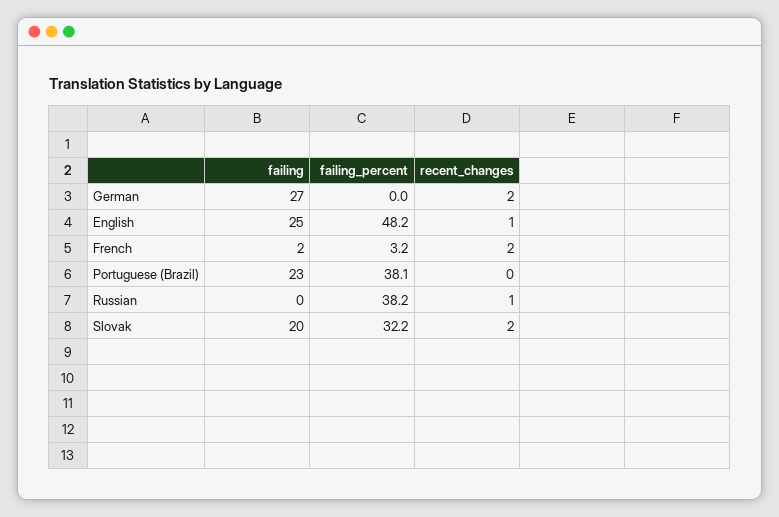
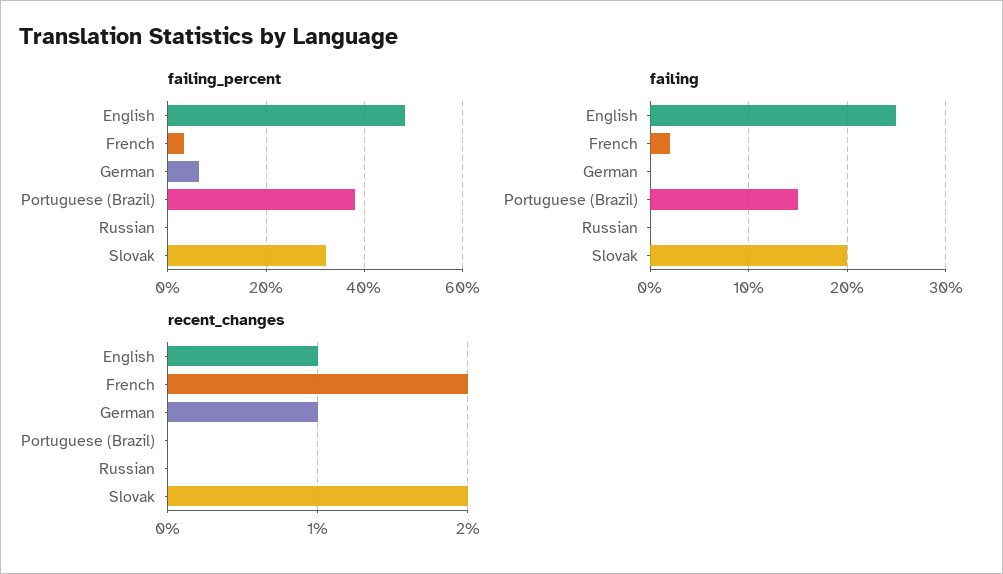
failing, German: 27 -> 0
failing_percent, German: 0 -> 6
recent_changes, German: 2 -> 1
failing, Portuguese (Brazil): 23 -> 15
failing_percent, Russian: 38.2 -> 0
recent_changes, Russian: 1 -> 0

